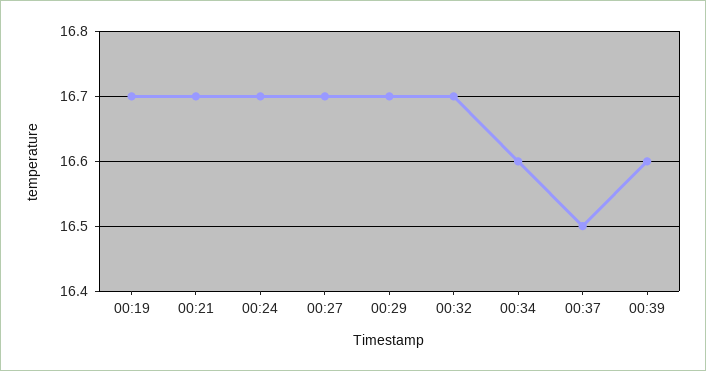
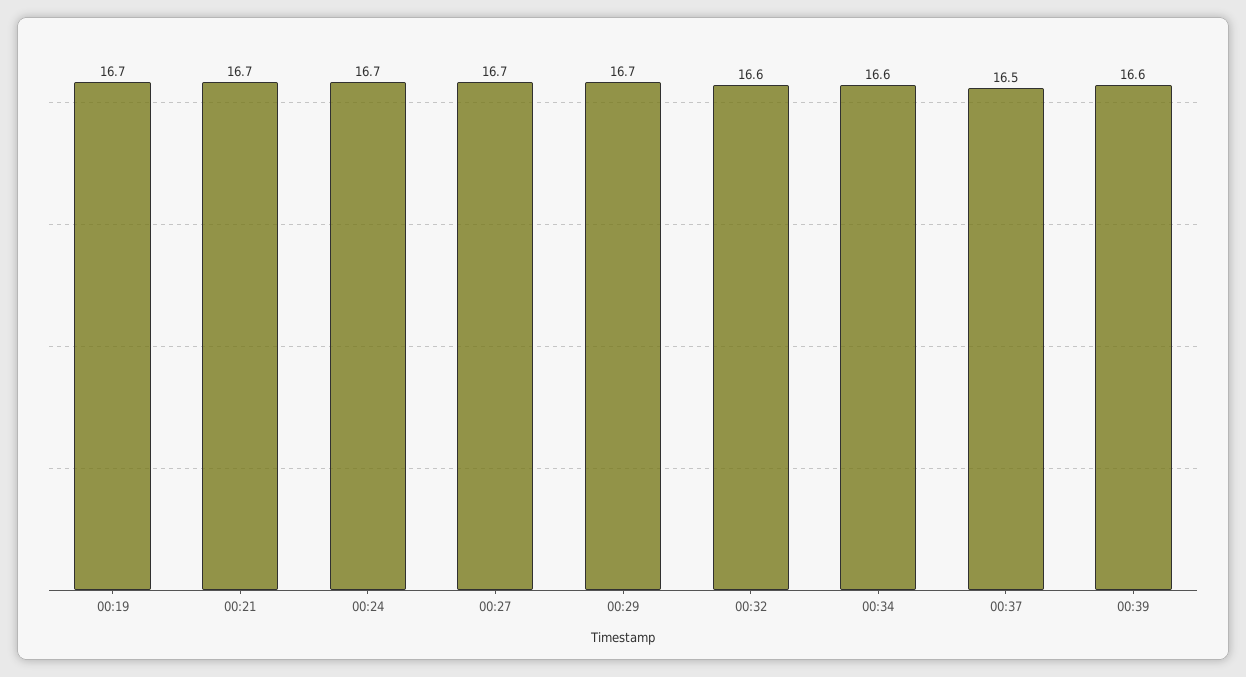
00:32: 16.7 -> 16.6

